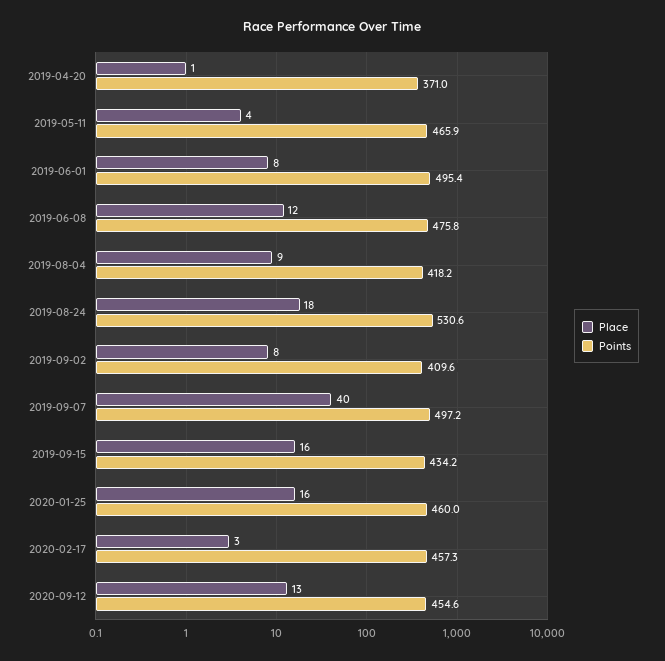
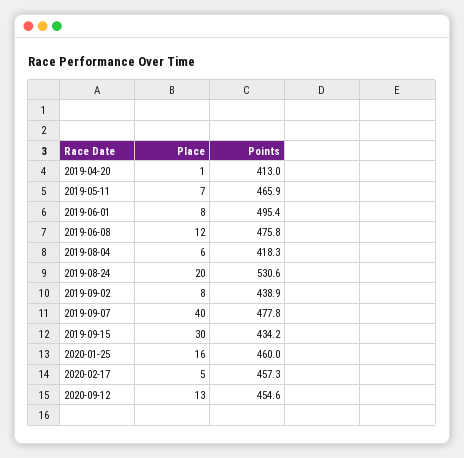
Points, 2019-04-20: 371 -> 413
Place, 2019-05-11: 4 -> 7
Place, 2019-08-04: 9 -> 6
Points, 2019-08-04: 418.2 -> 418.3
Place, 2019-08-24: 18 -> 20
Points, 2019-09-02: 409.6 -> 438.9
Points, 2019-09-07: 497.2 -> 477.8
Place, 2019-09-15: 16 -> 30
Place, 2020-02-17: 3 -> 5

